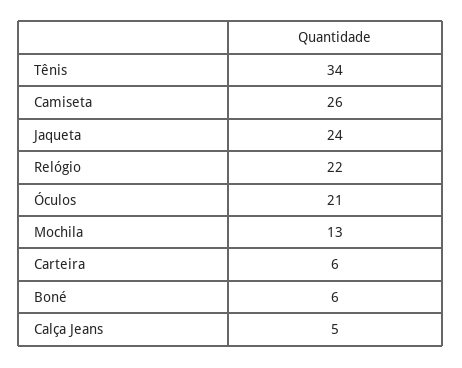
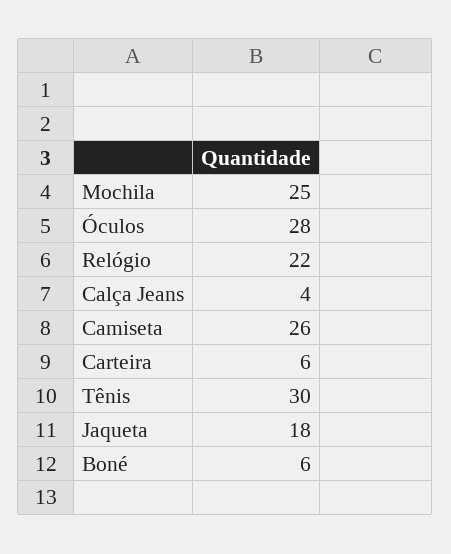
Tênis: 34 -> 30
Jaqueta: 24 -> 18
Óculos: 21 -> 28
Mochila: 13 -> 25
Calça Jeans: 5 -> 4

